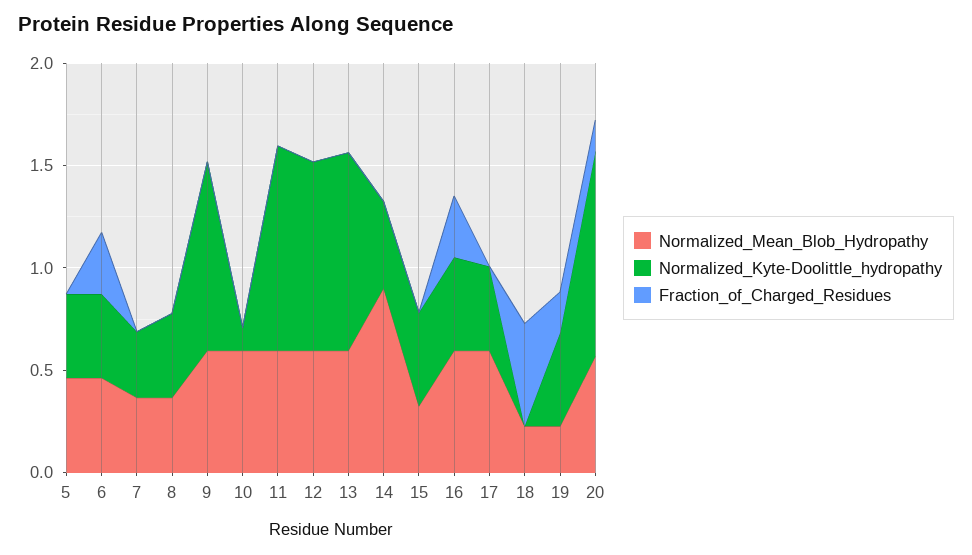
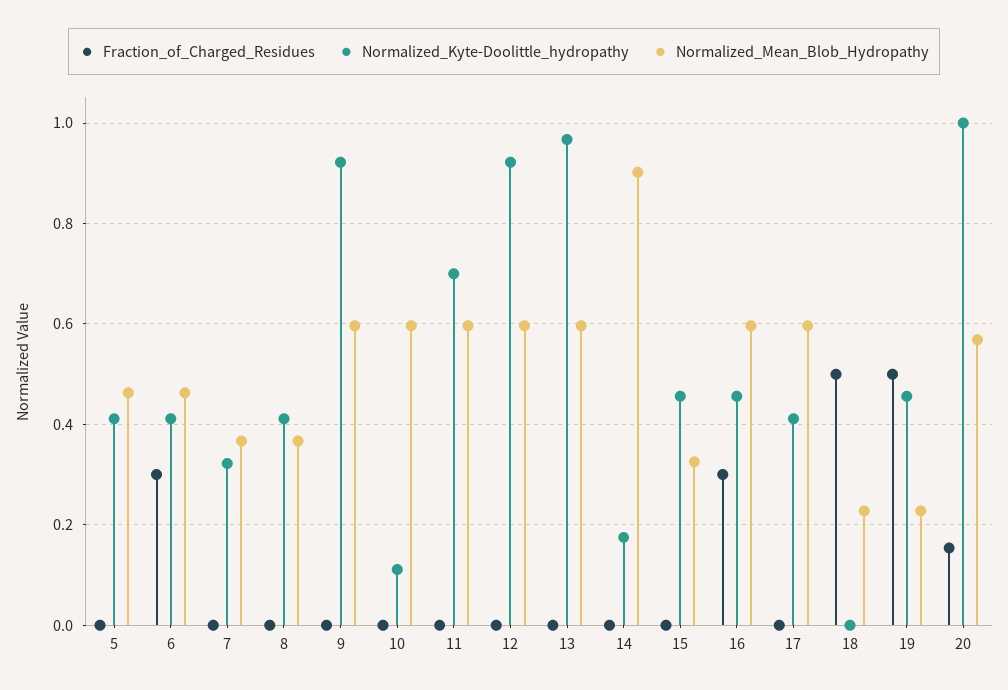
Normalized_Kyte-Doolittle_hydropathy, 11: 1 -> 0.7
Normalized_Kyte-Doolittle_hydropathy, 14: 0.4 -> 0.18
Fraction_of_Charged_Residues, 19: 0.2 -> 0.5

